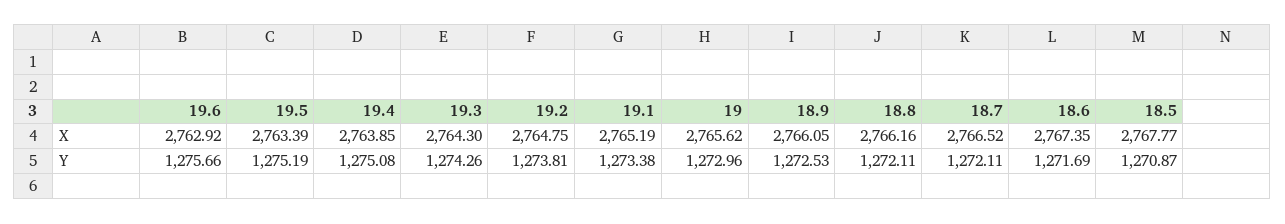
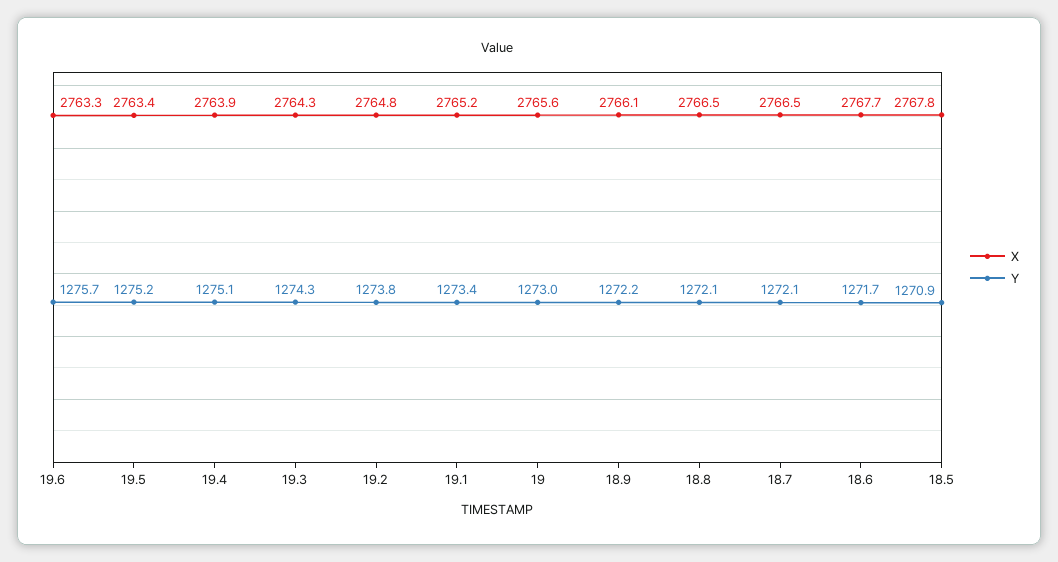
X, 19.6: 2762.92 -> 2763.3
X, 18.8: 2766.16 -> 2766.5
X, 18.6: 2767.35 -> 2767.7
Y, 18.9: 1272.53 -> 1272.2

